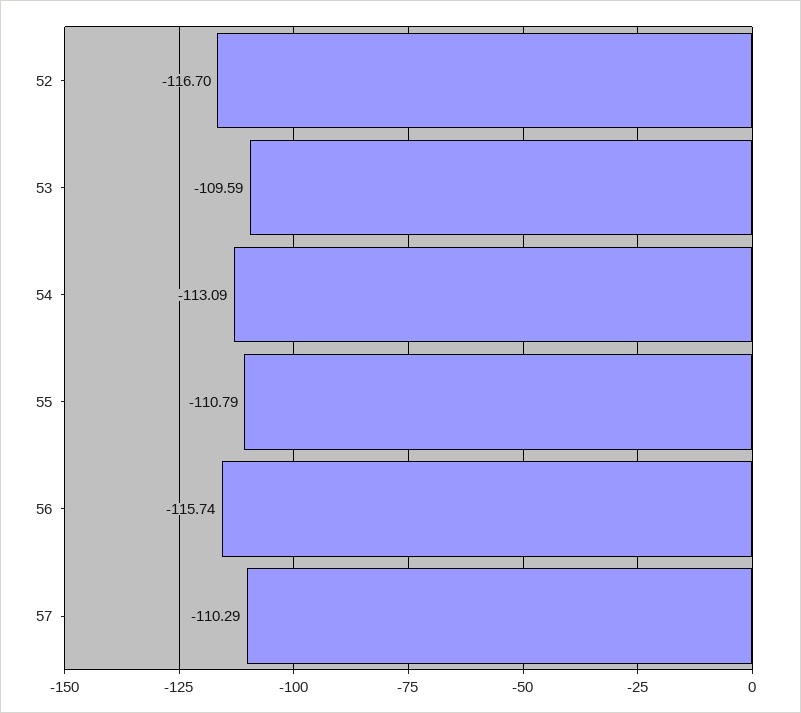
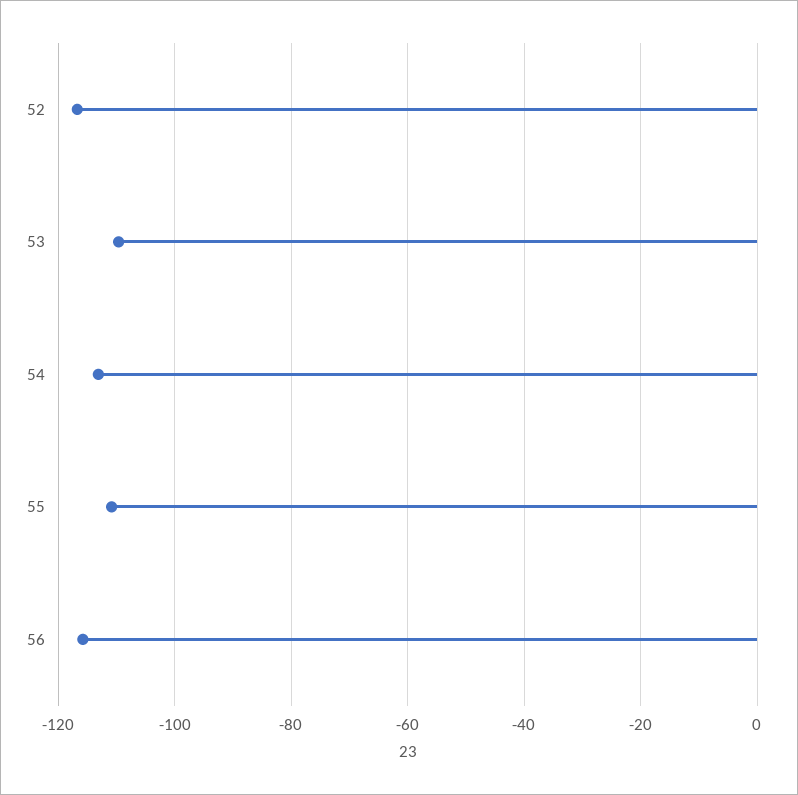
57: -110.29 -> none

